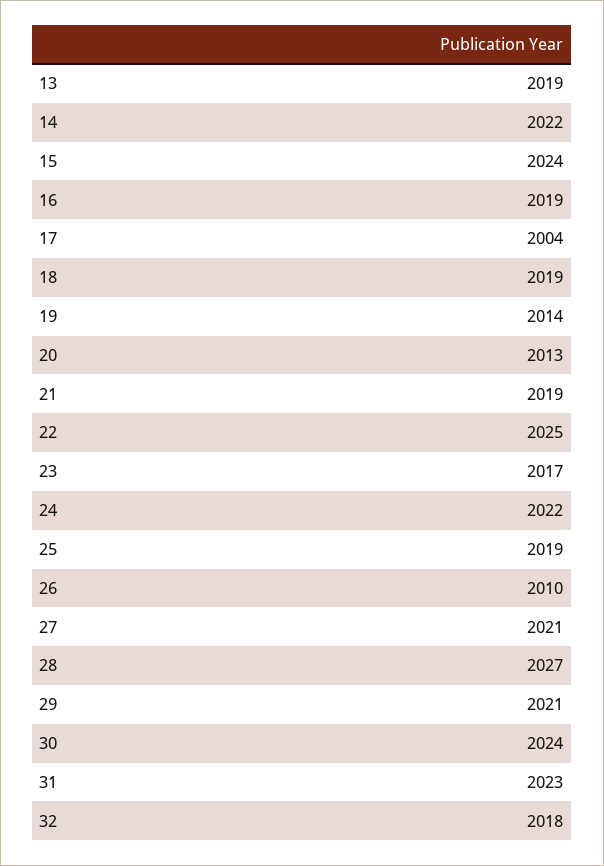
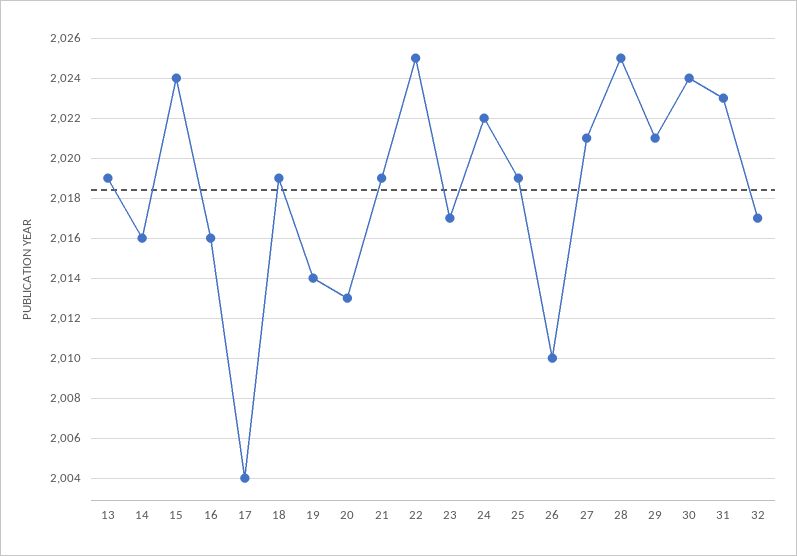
14: 2022 -> 2016
16: 2019 -> 2016
28: 2027 -> 2025
32: 2018 -> 2017

